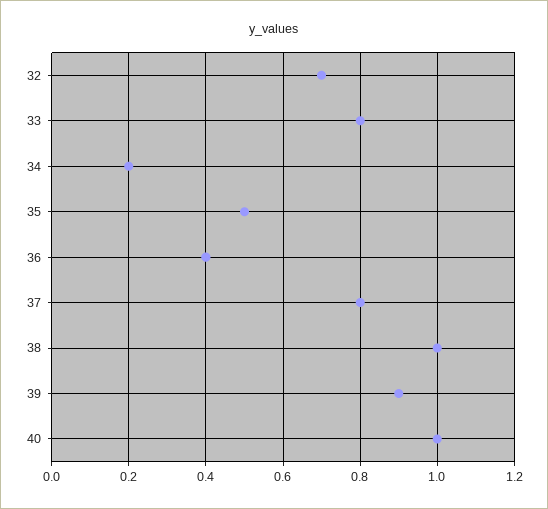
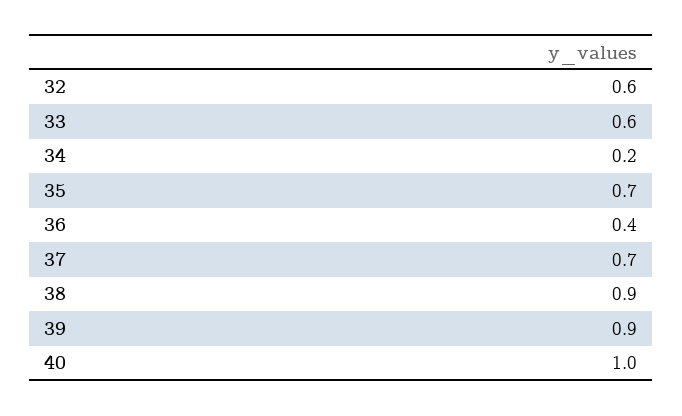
32: 0.7 -> 0.6
33: 0.8 -> 0.6
35: 0.5 -> 0.7
37: 0.8 -> 0.7
38: 1 -> 0.9

